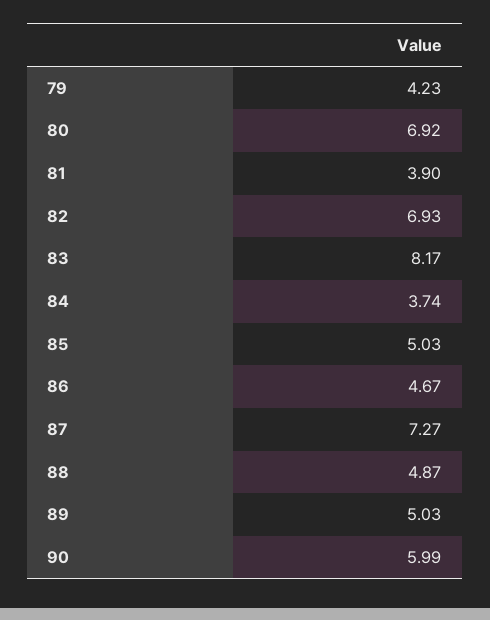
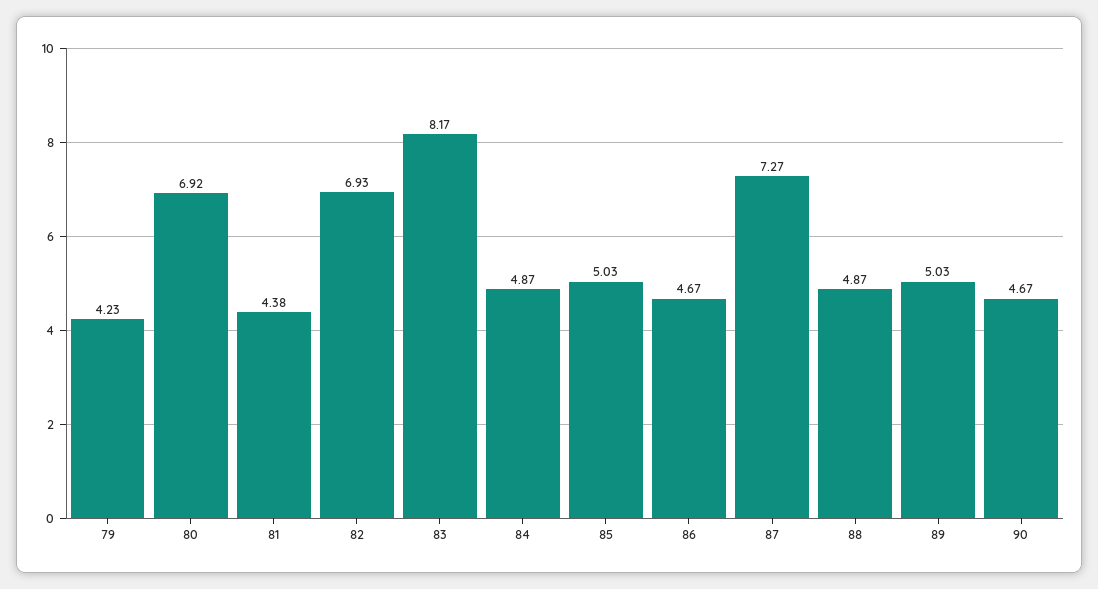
81: 3.9 -> 4.38
84: 3.74 -> 4.87
90: 5.99 -> 4.67

